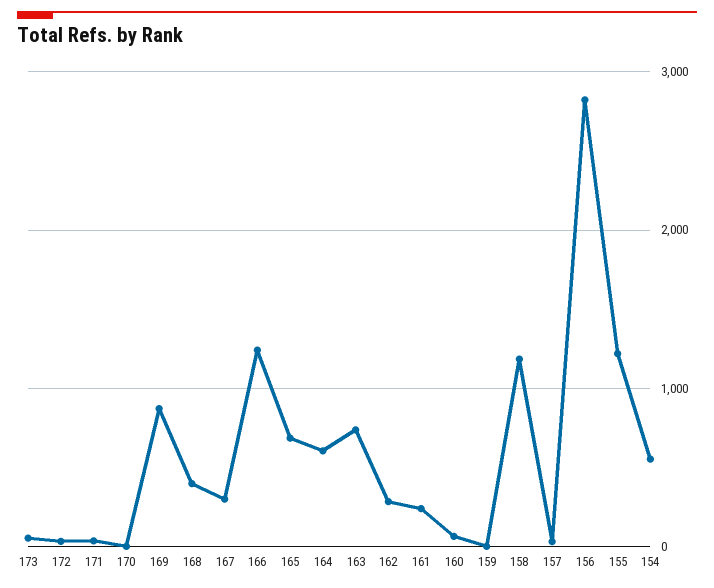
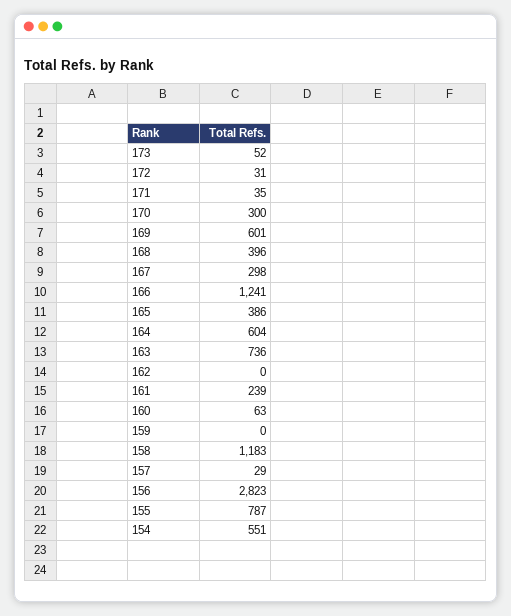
170: 0 -> 300
169: 900 -> 601
165: 700 -> 386
162: 300 -> 0
155: 1200 -> 787

